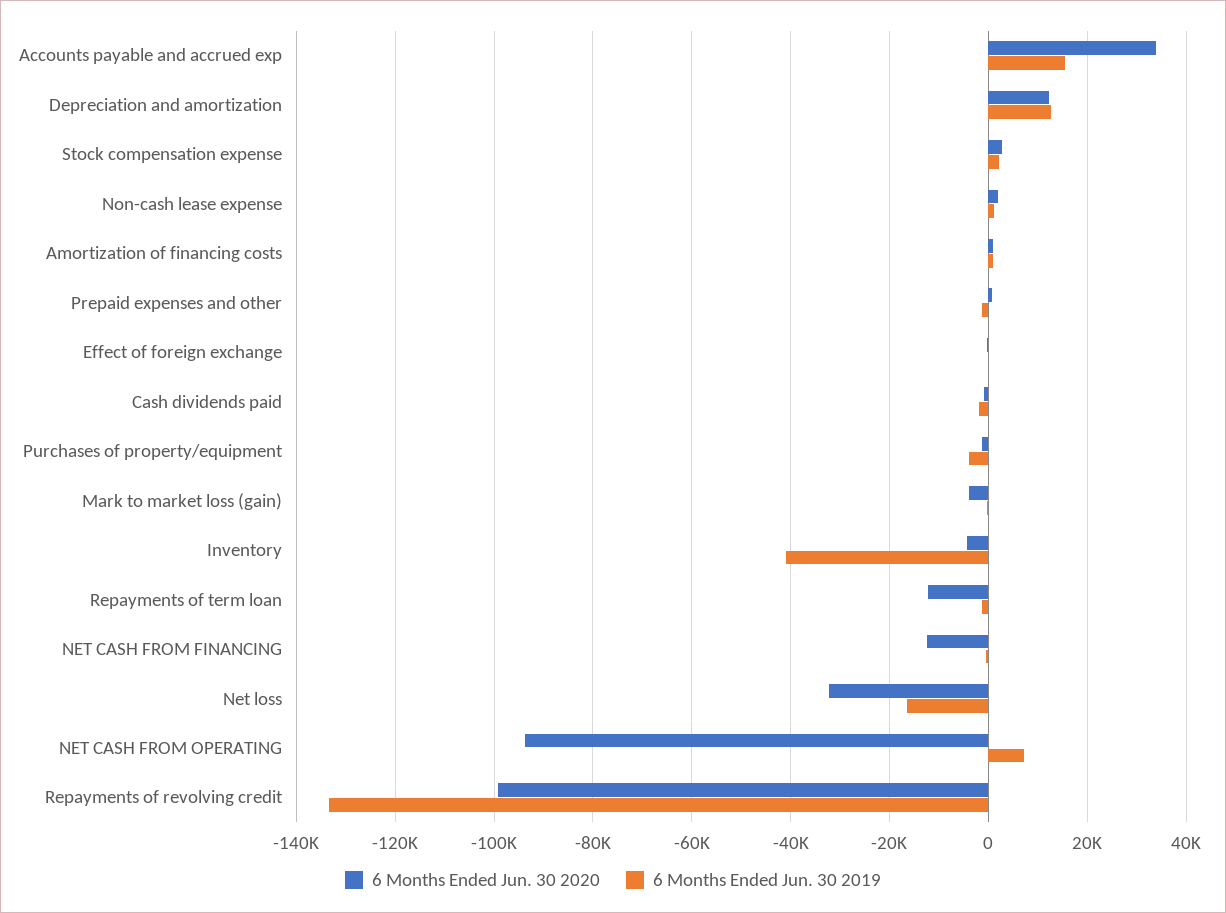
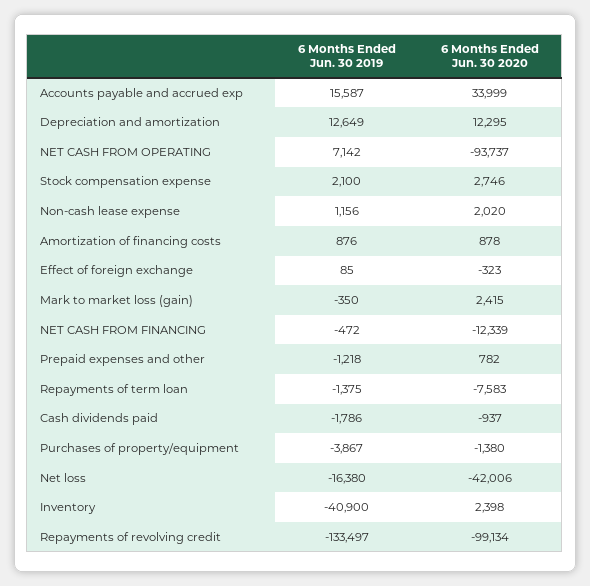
6 Months Ended Jun. 30 2020, Mark to market loss (gain): -4000 -> 2415
6 Months Ended Jun. 30 2020, Inventory: -4000 -> 2398
6 Months Ended Jun. 30 2020, Repayments of term loan: -12000 -> -7583
6 Months Ended Jun. 30 2020, Net loss: -32000 -> -42006

